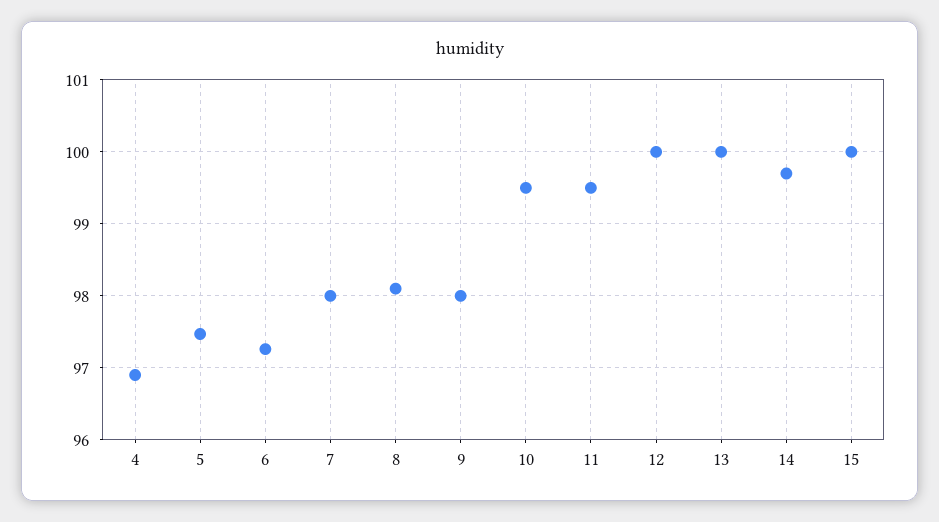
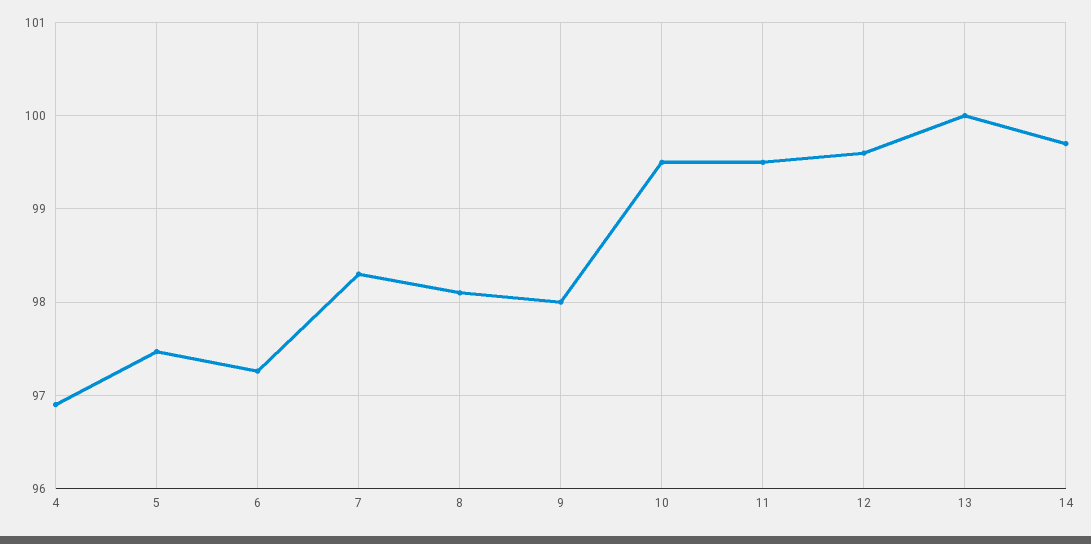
7: 98 -> 98.3
12: 100 -> 99.6
15: 100 -> none

